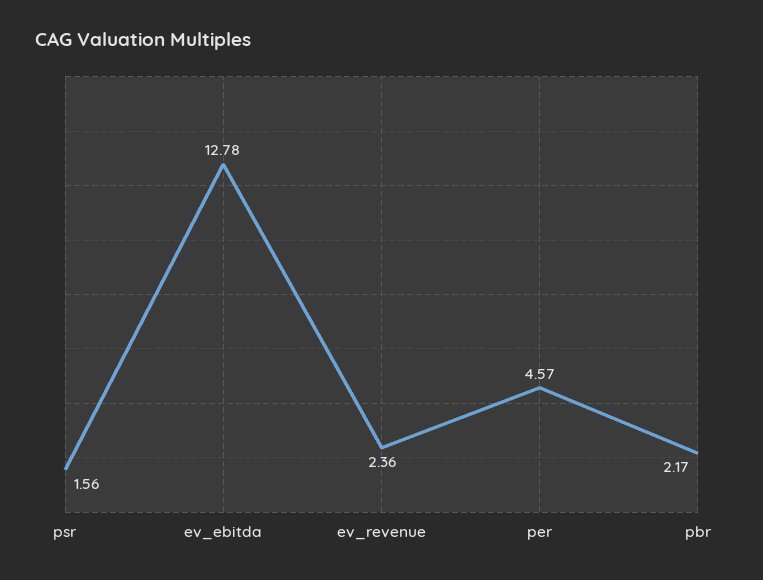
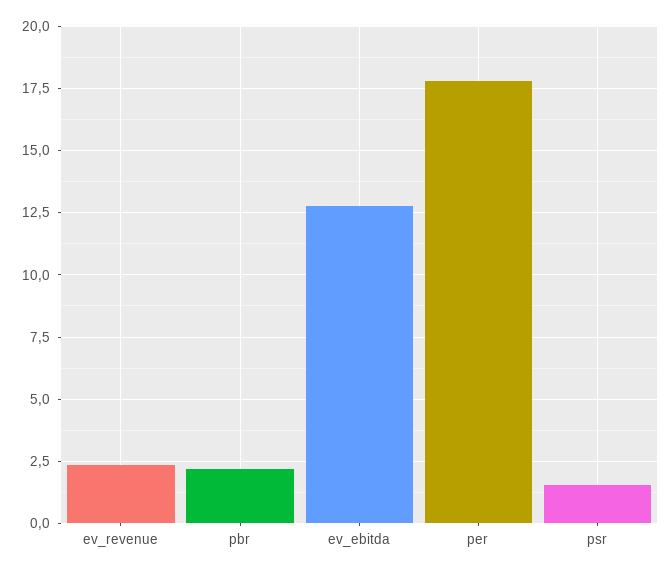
per: 4.57 -> 17.75

